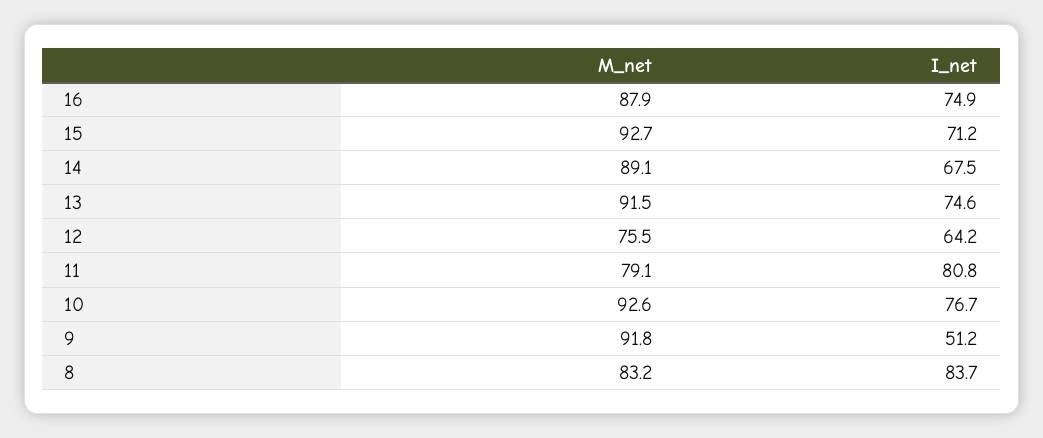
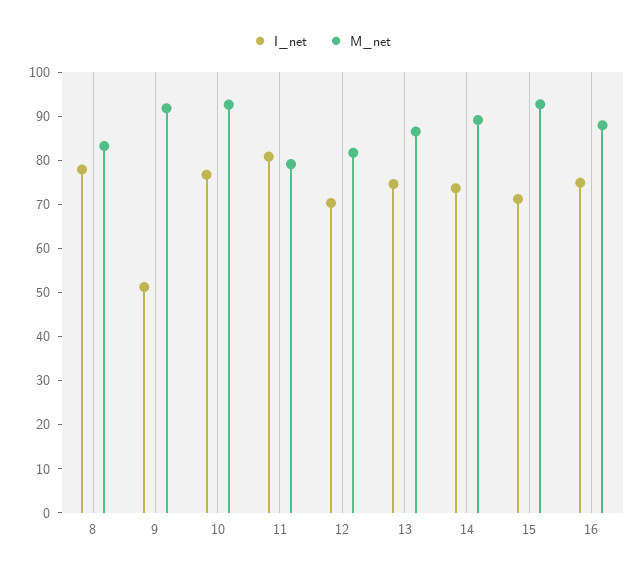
I_net, 14: 67.5 -> 74
M_net, 13: 91.5 -> 86
M_net, 12: 75.5 -> 82
I_net, 12: 64.2 -> 70
I_net, 8: 83.7 -> 78

